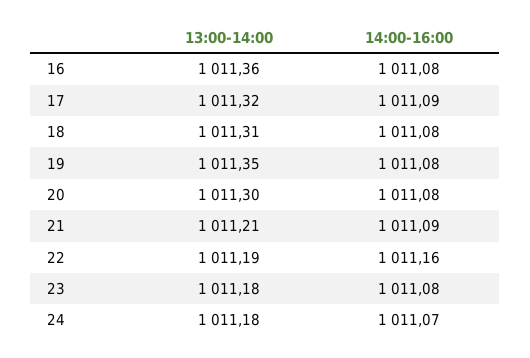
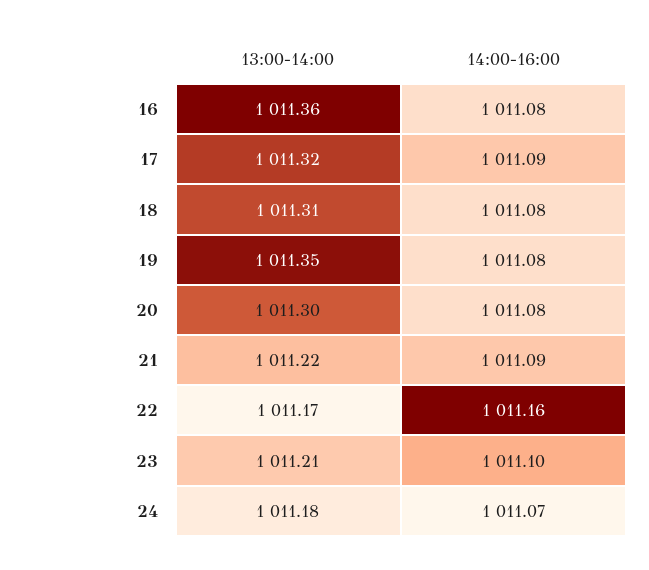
13:00-14:00, 21: 1011.21 -> 1011.22
13:00-14:00, 22: 1011.19 -> 1011.17
13:00-14:00, 23: 1011.18 -> 1011.21
14:00-16:00, 23: 1011.08 -> 1011.1

